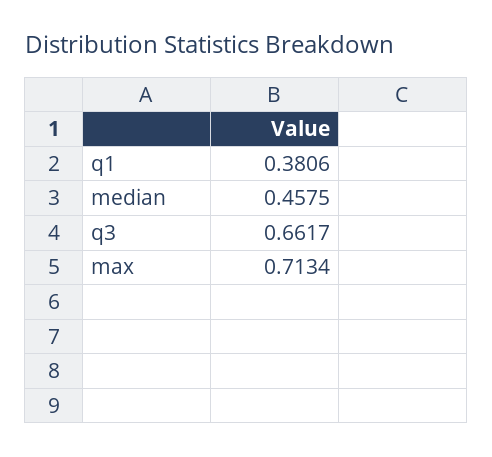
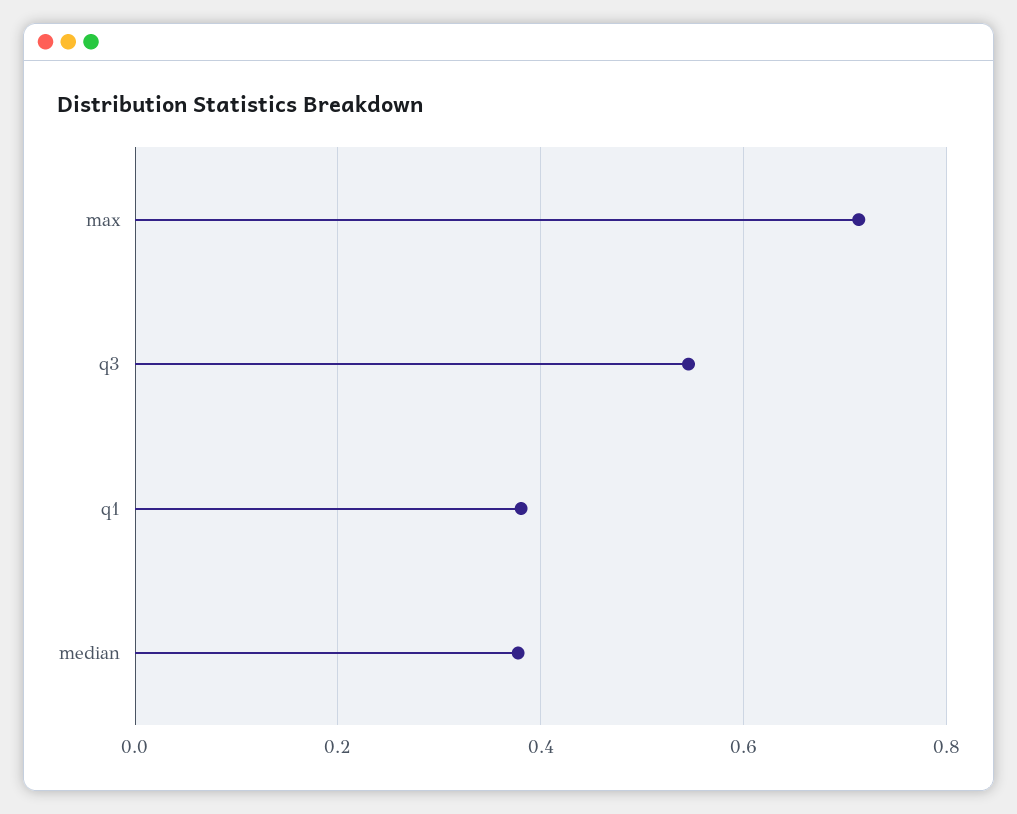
median: 0.4575 -> 0.38
q3: 0.6617 -> 0.54

